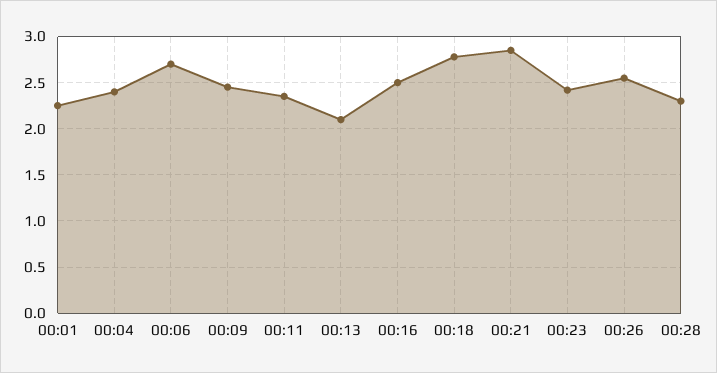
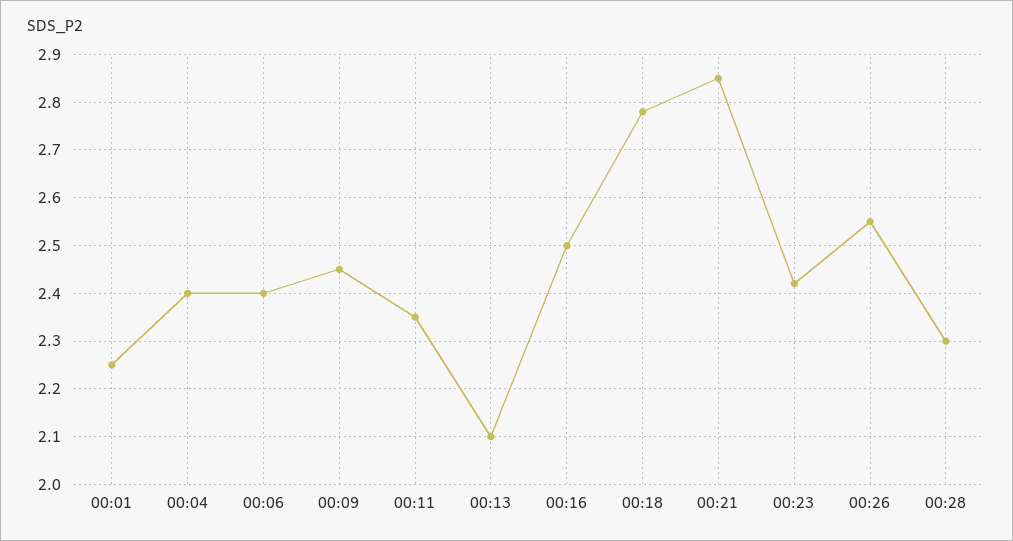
00:06: 2.7 -> 2.4

